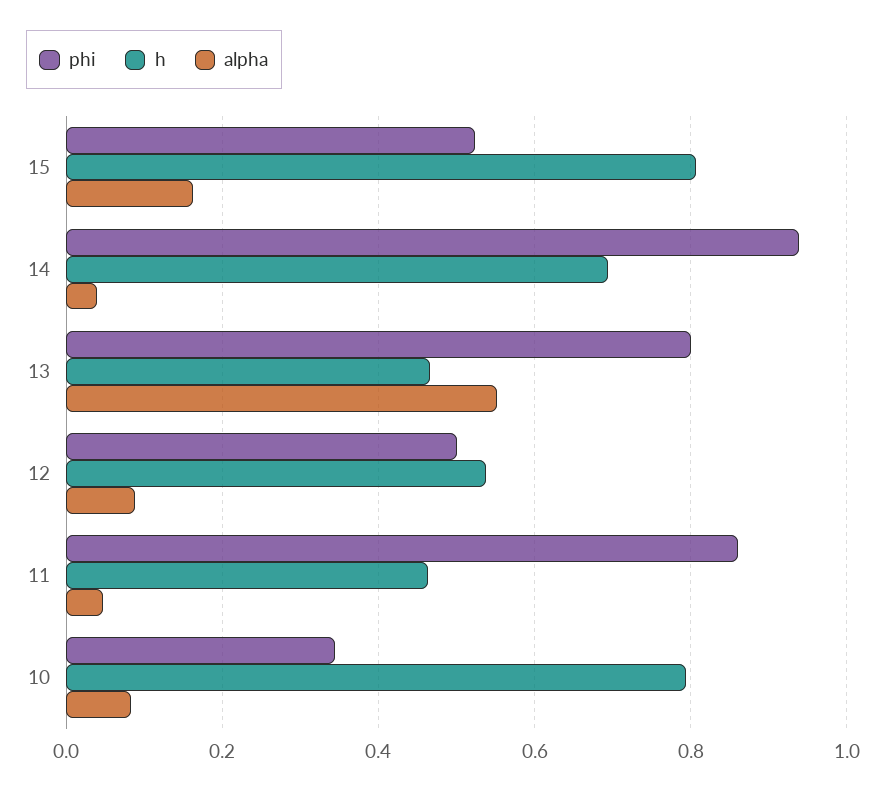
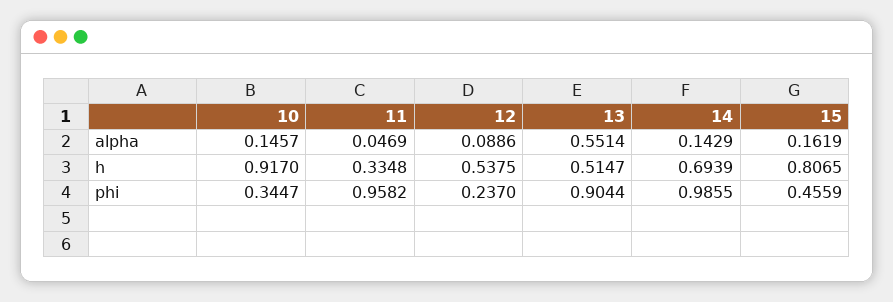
phi, 15: 0.52 -> 0.4559
phi, 14: 0.94 -> 0.9855
alpha, 14: 0.04 -> 0.1429
phi, 13: 0.8 -> 0.9044
h, 13: 0.46 -> 0.5147
phi, 12: 0.5 -> 0.237
phi, 11: 0.86 -> 0.9582
h, 11: 0.46 -> 0.3348
h, 10: 0.8 -> 0.917
alpha, 10: 0.08 -> 0.1457

